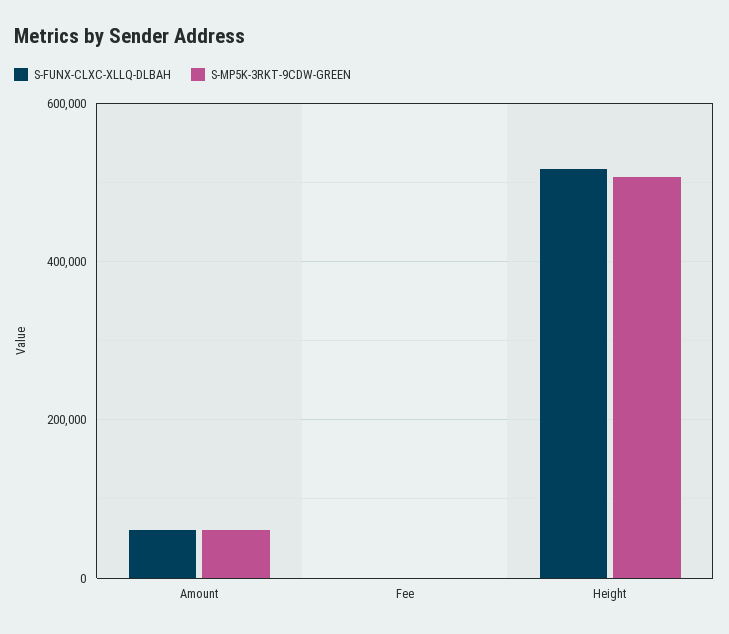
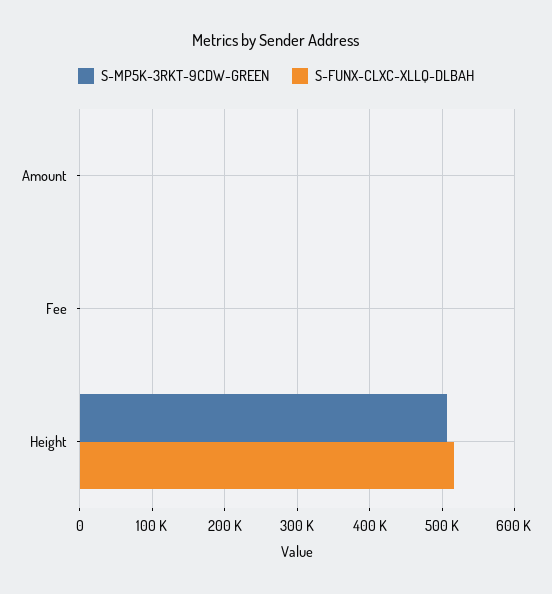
S-FUNX-CLXC-XLLQ-DLBAH, Amount: 60000 -> 0
S-MP5K-3RKT-9CDW-GREEN, Amount: 60000 -> 0

